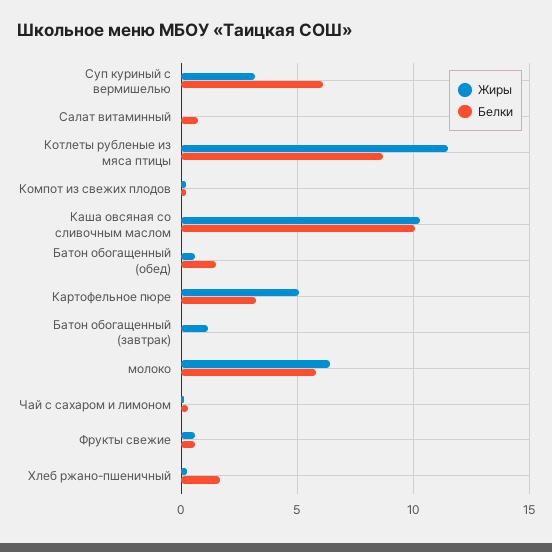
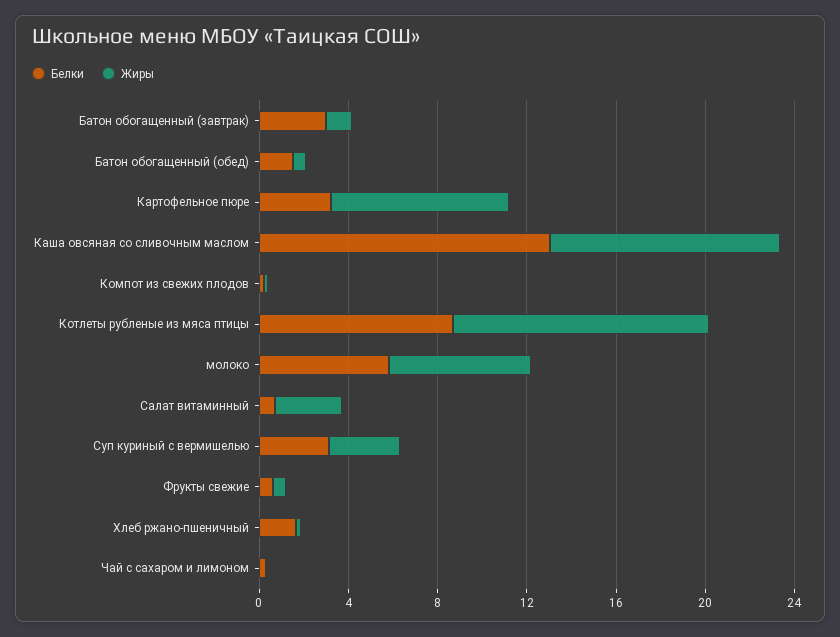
Белки, Суп куриный с вермишелью: 6 -> 3
Жиры, Салат витаминный: 0 -> 3
Белки, Каша овсяная со сливочным маслом: 10 -> 13
Жиры, Картофельное пюре: 5 -> 8
Белки, Батон обогащенный (завтрак): 0 -> 3

